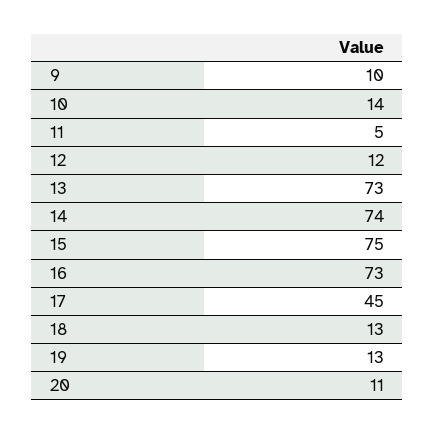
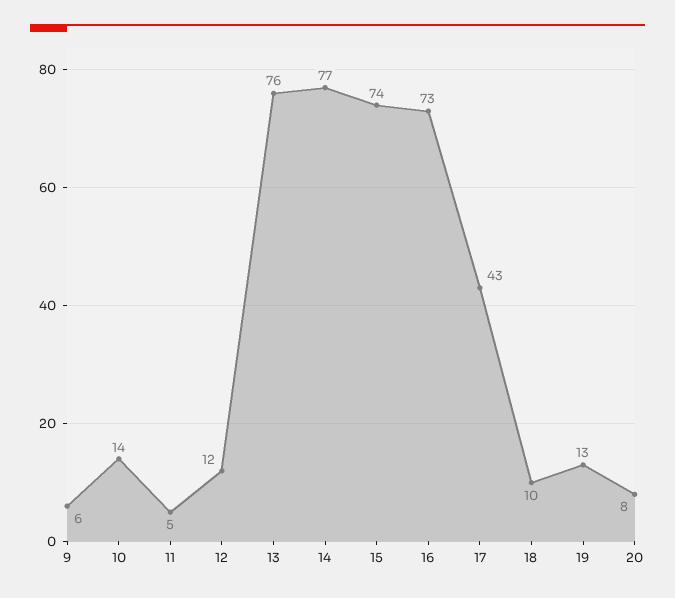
9: 10 -> 6
13: 73 -> 76
14: 74 -> 77
15: 75 -> 74
17: 45 -> 43
18: 13 -> 10
20: 11 -> 8

